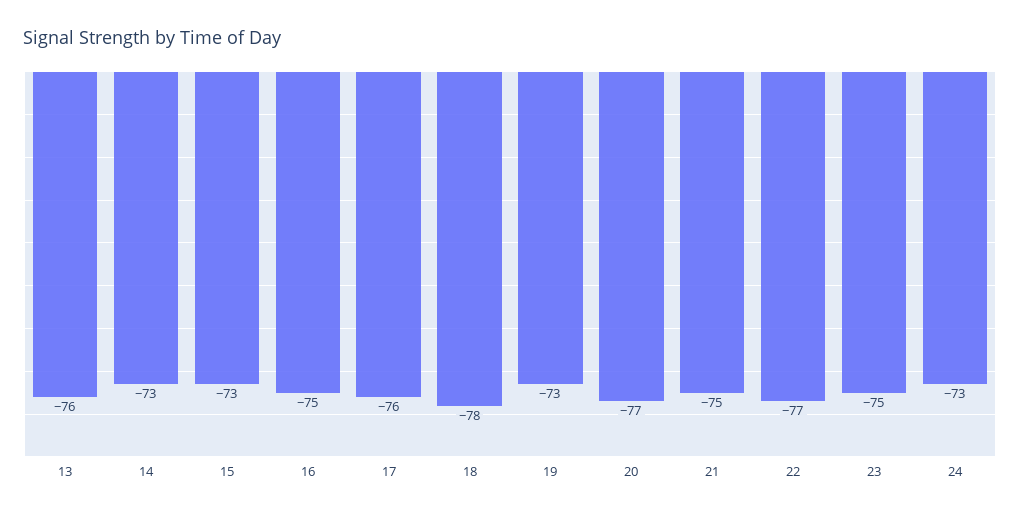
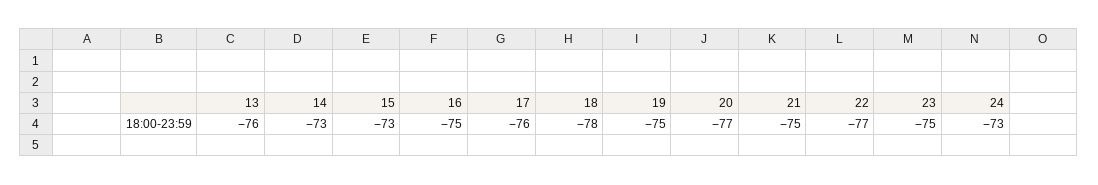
19: -73 -> -75

